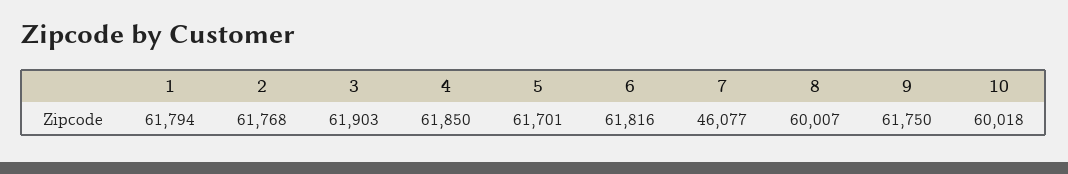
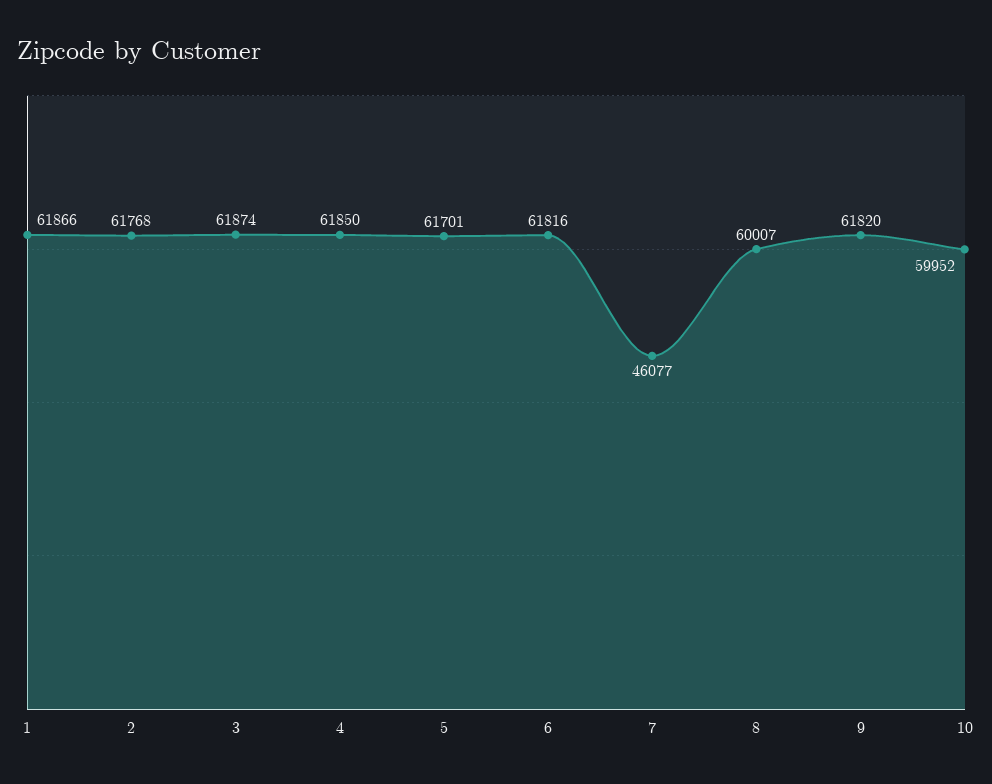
1: 61794 -> 61866
3: 61903 -> 61874
9: 61750 -> 61820
10: 60018 -> 59952

